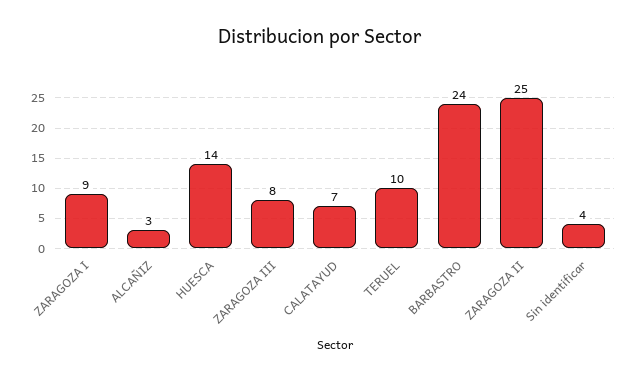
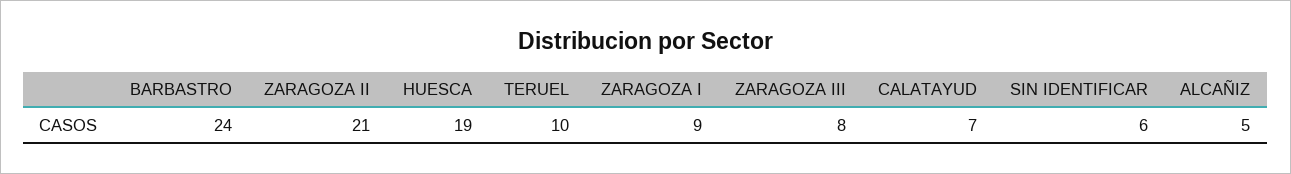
ALCAÑIZ: 3 -> 5
HUESCA: 14 -> 19
ZARAGOZA II: 25 -> 21
Sin identificar: 4 -> 6

